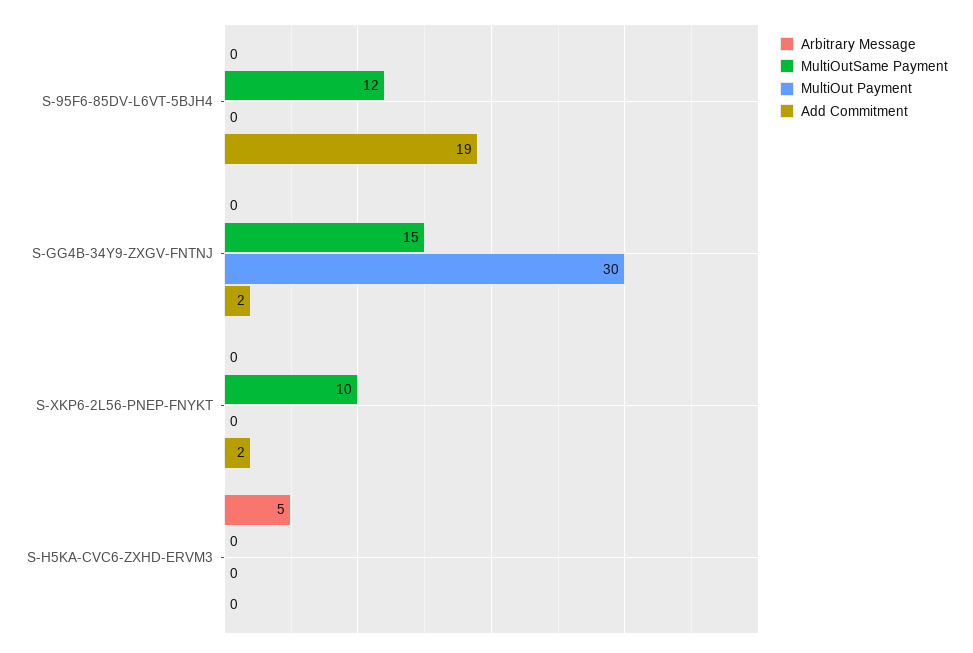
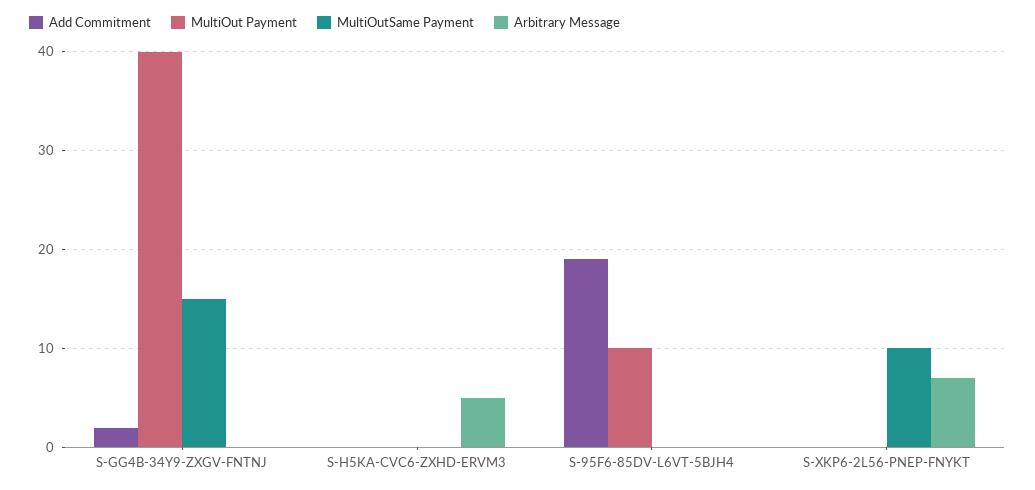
MultiOutSame Payment, S-95F6-85DV-L6VT-5BJH4: 12 -> 0
MultiOut Payment, S-95F6-85DV-L6VT-5BJH4: 0 -> 10
MultiOut Payment, S-GG4B-34Y9-ZXGV-FNTNJ: 30 -> 40
Arbitrary Message, S-XKP6-2L56-PNEP-FNYKT: 0 -> 7
Add Commitment, S-XKP6-2L56-PNEP-FNYKT: 2 -> 0

